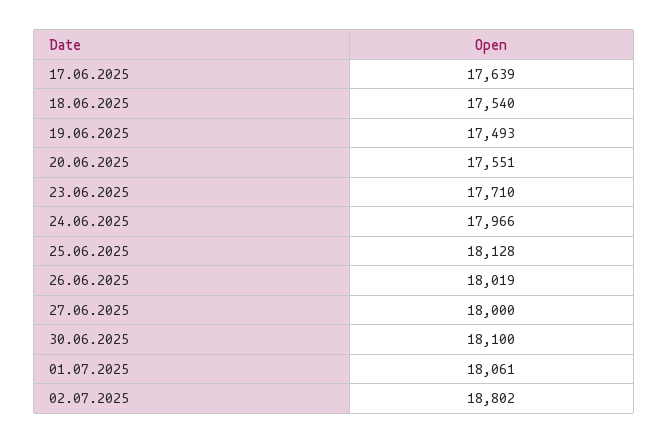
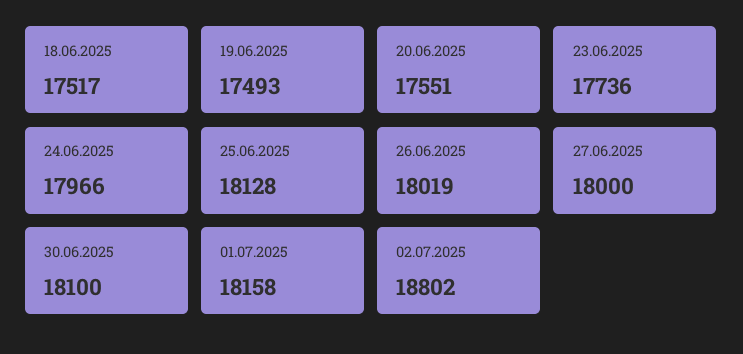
17.06.2025: 17639 -> none
18.06.2025: 17540 -> 17517
23.06.2025: 17710 -> 17736
01.07.2025: 18061 -> 18158

